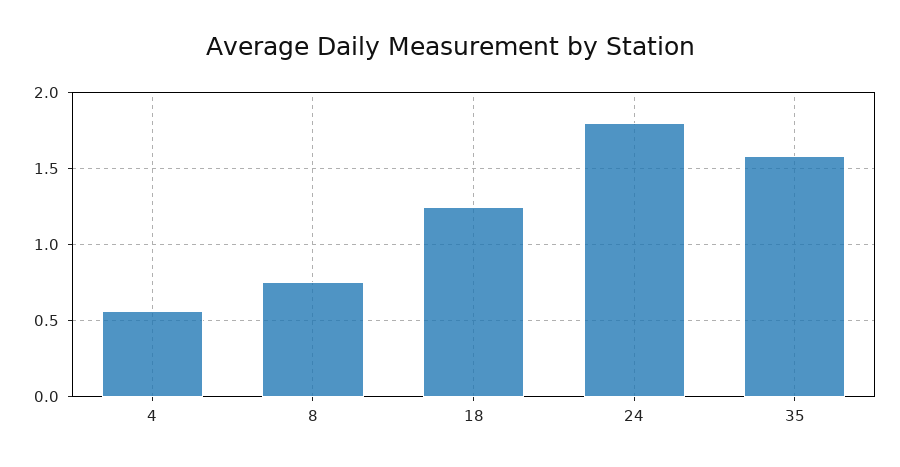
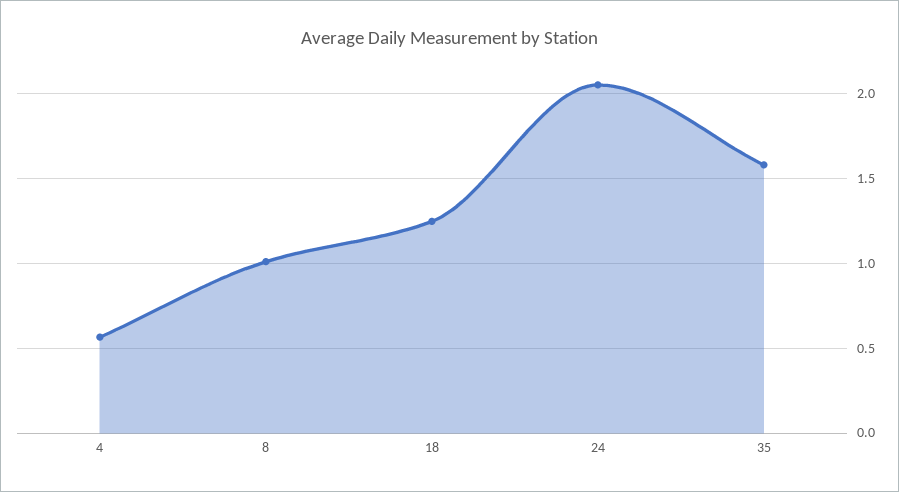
8: 0.75 -> 1
24: 1.8 -> 2.05

